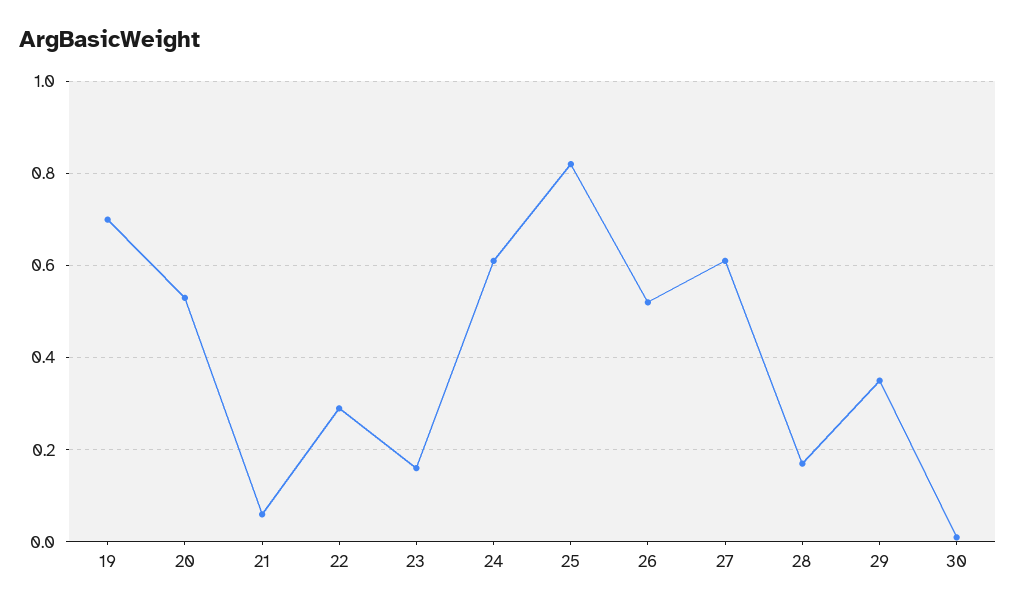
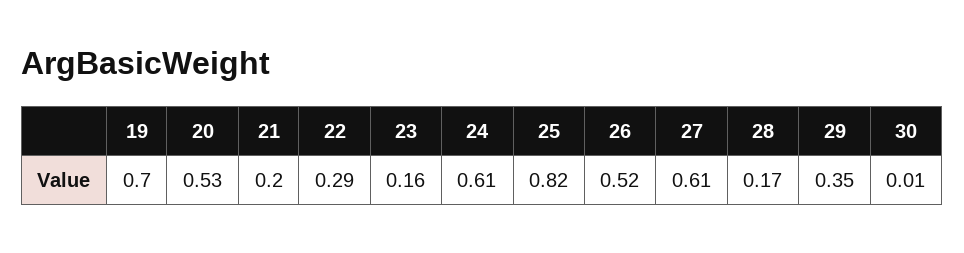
21: 0.05 -> 0.2

